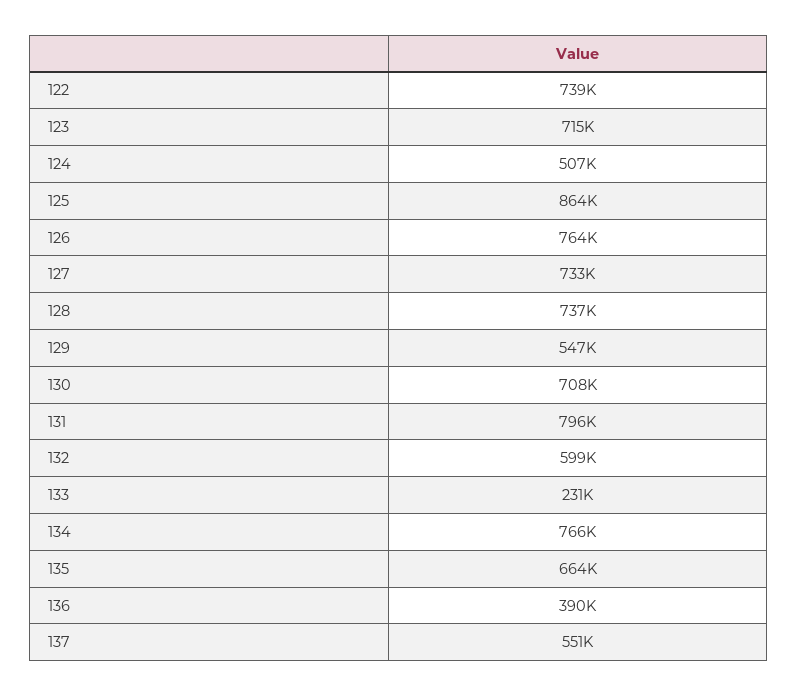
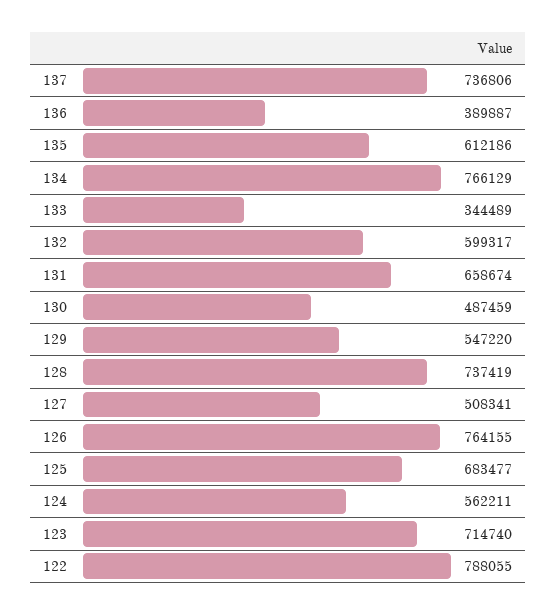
122: 739000 -> 788055
124: 507000 -> 562211
125: 864000 -> 683477
127: 733000 -> 508341
130: 708000 -> 487459
131: 796000 -> 658674
133: 231000 -> 344489
135: 664000 -> 612186
137: 551000 -> 736806

